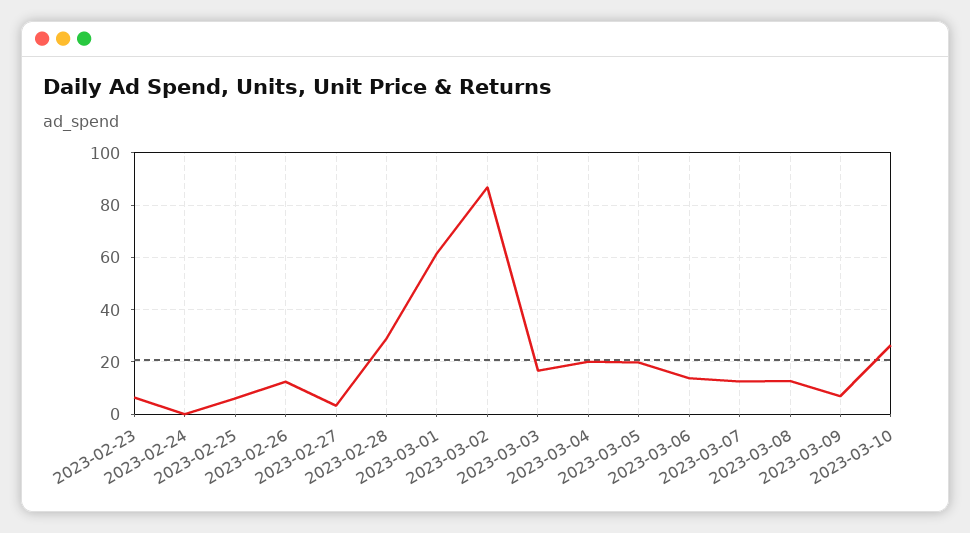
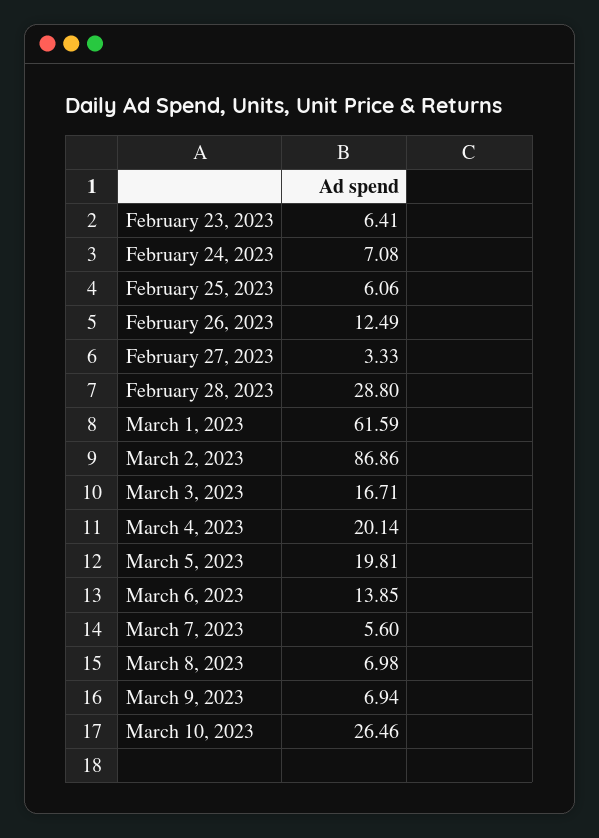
2023-02-24: 0 -> 7.08
2023-03-07: 12.5 -> 5.6
2023-03-08: 12.5 -> 6.98

